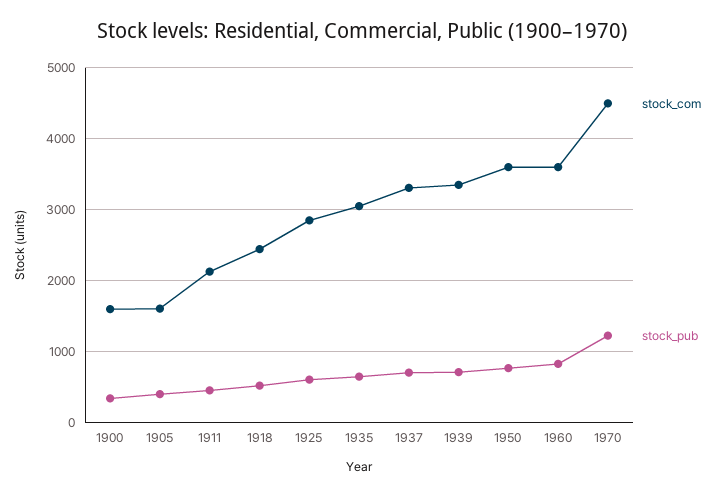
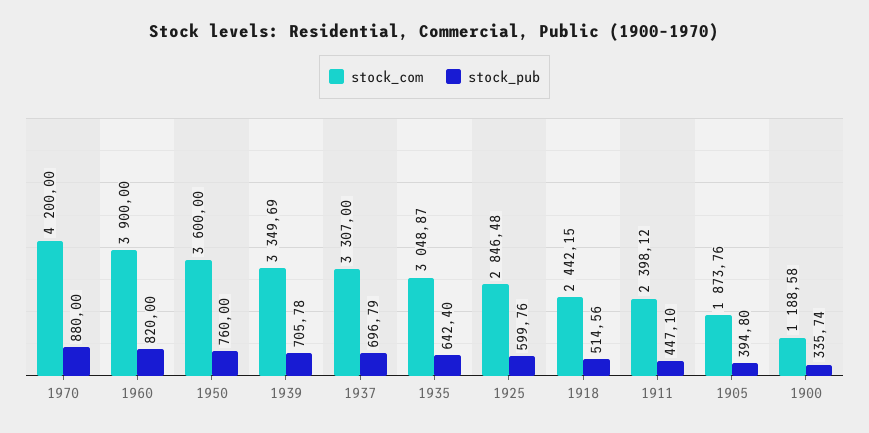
stock_com, 1900: 1600 -> 1188.58
stock_com, 1905: 1600 -> 1873.76
stock_com, 1911: 2100 -> 2398.12
stock_com, 1960: 3600 -> 3900
stock_com, 1970: 4500 -> 4200
stock_pub, 1970: 1200 -> 880

